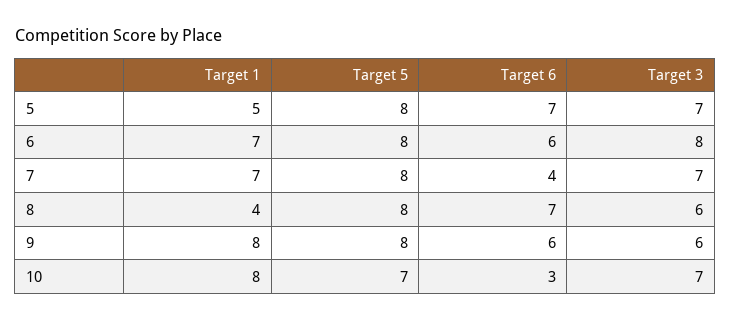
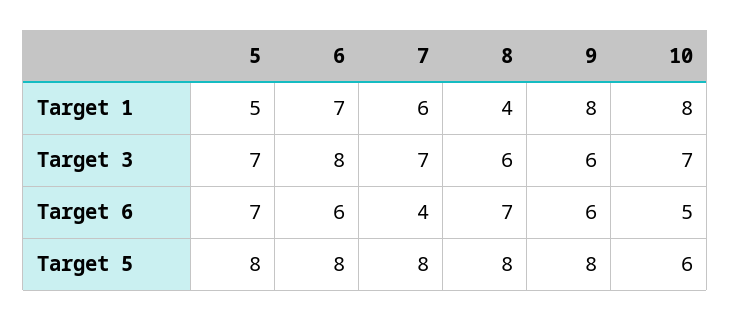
Target 1, 7: 7 -> 6
Target 5, 10: 7 -> 6
Target 6, 10: 3 -> 5

